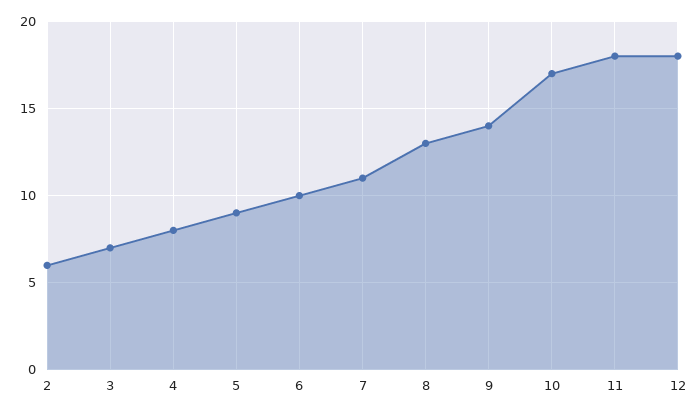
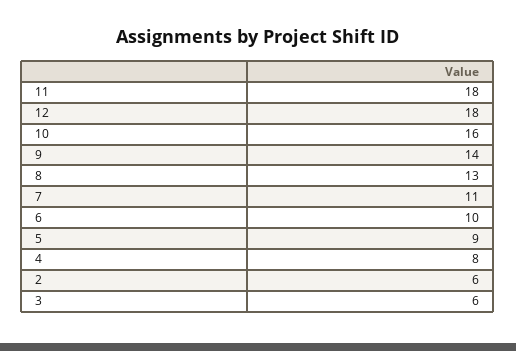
3: 7 -> 6
10: 17 -> 16

